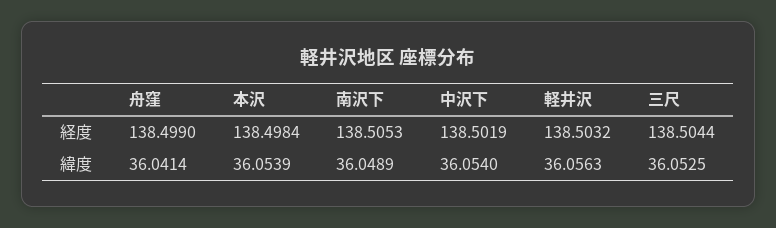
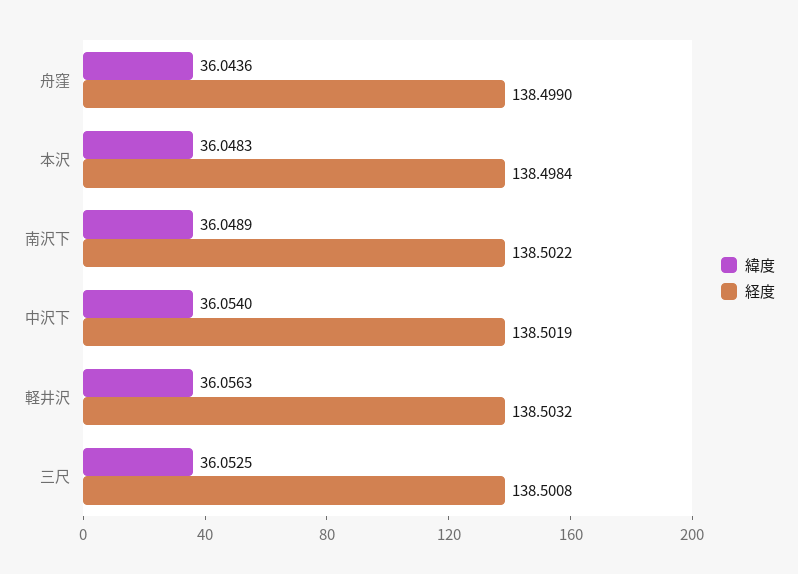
経度, 南沢下: 138.5053 -> 138.5022
経度, 三尺: 138.5044 -> 138.5008
緯度, 舟窪: 36.0414 -> 36.0436
緯度, 本沢: 36.0539 -> 36.0483

